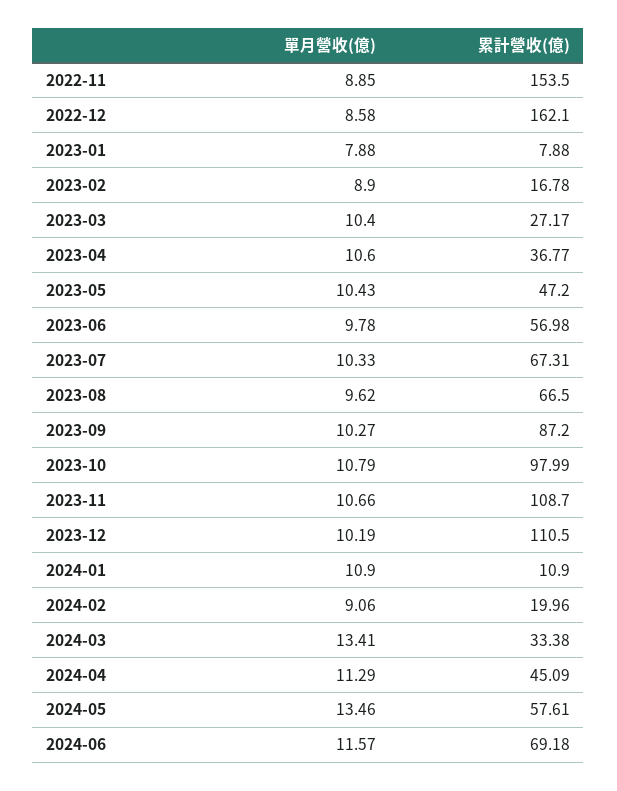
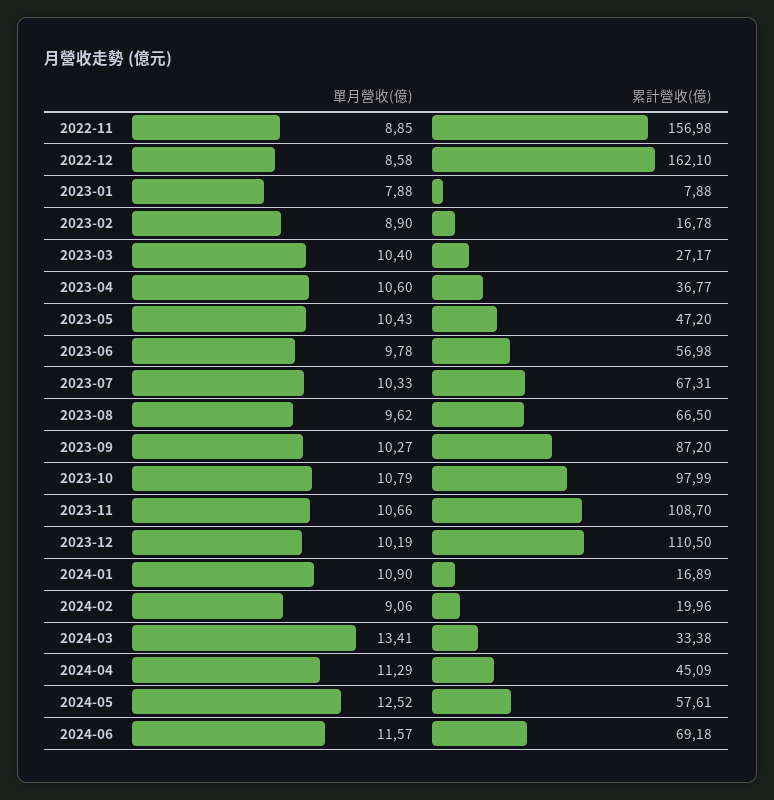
累計營收(億), 2022-11: 153.5 -> 156.98
累計營收(億), 2024-01: 10.9 -> 16.89
單月營收(億), 2024-05: 13.46 -> 12.52

